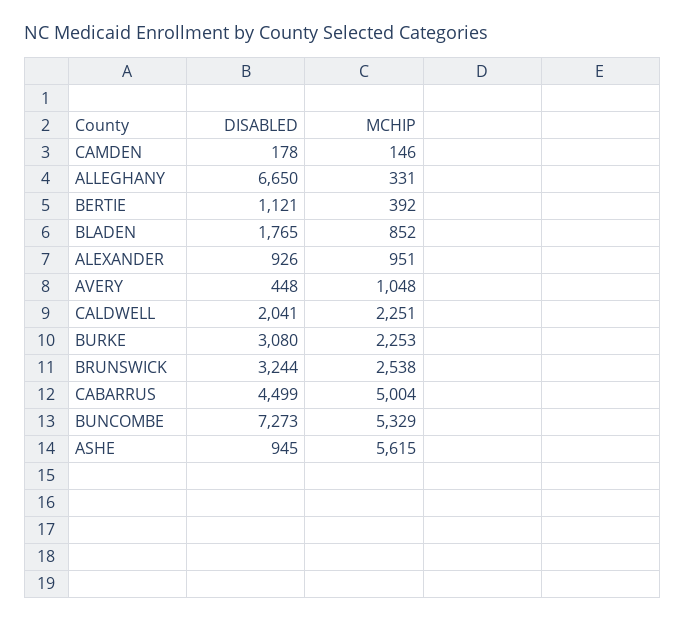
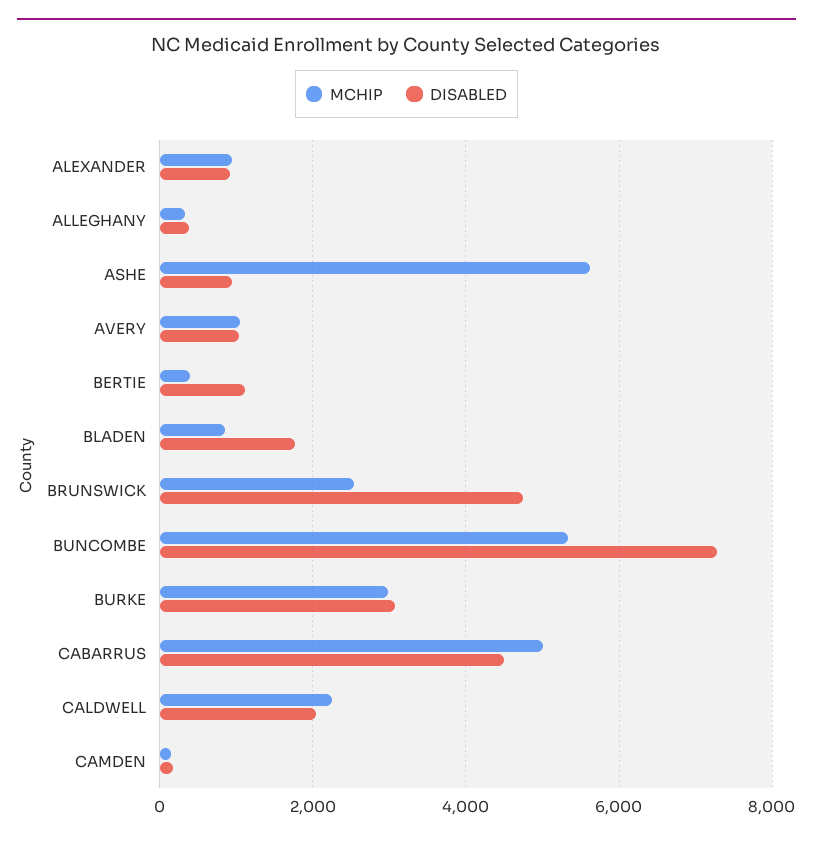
DISABLED, ALLEGHANY: 6650 -> 400
DISABLED, AVERY: 448 -> 1000
MCHIP, BURKE: 2253 -> 3000
DISABLED, BRUNSWICK: 3244 -> 4800

